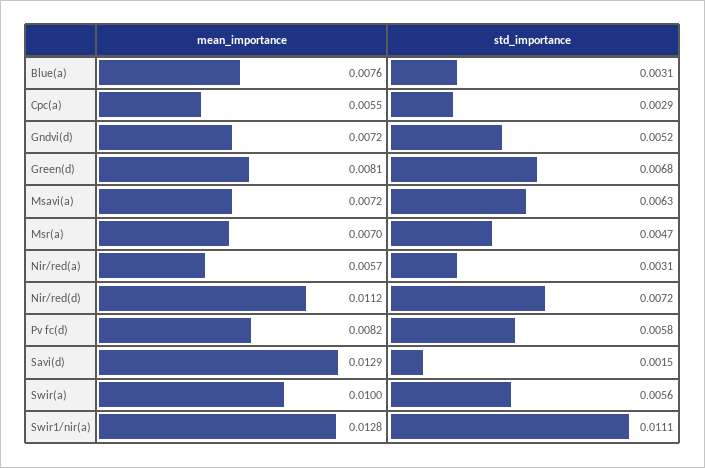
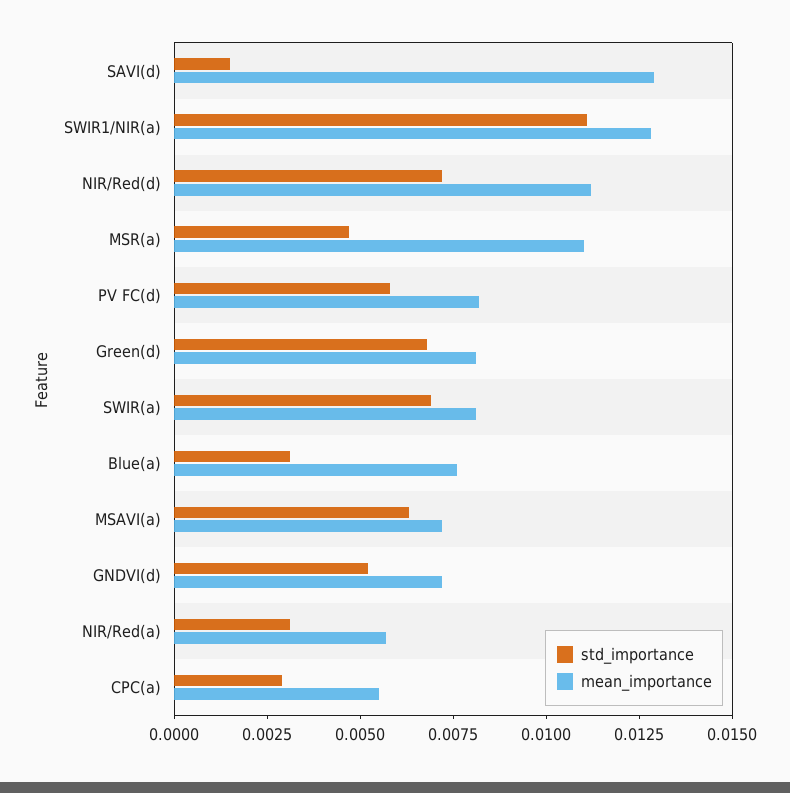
mean_importance, Msr(a): 0.007 -> 0.011
mean_importance, Swir(a): 0.01 -> 0.008
std_importance, Swir(a): 0.0056 -> 0.007

